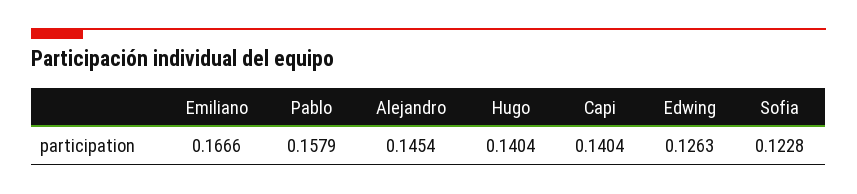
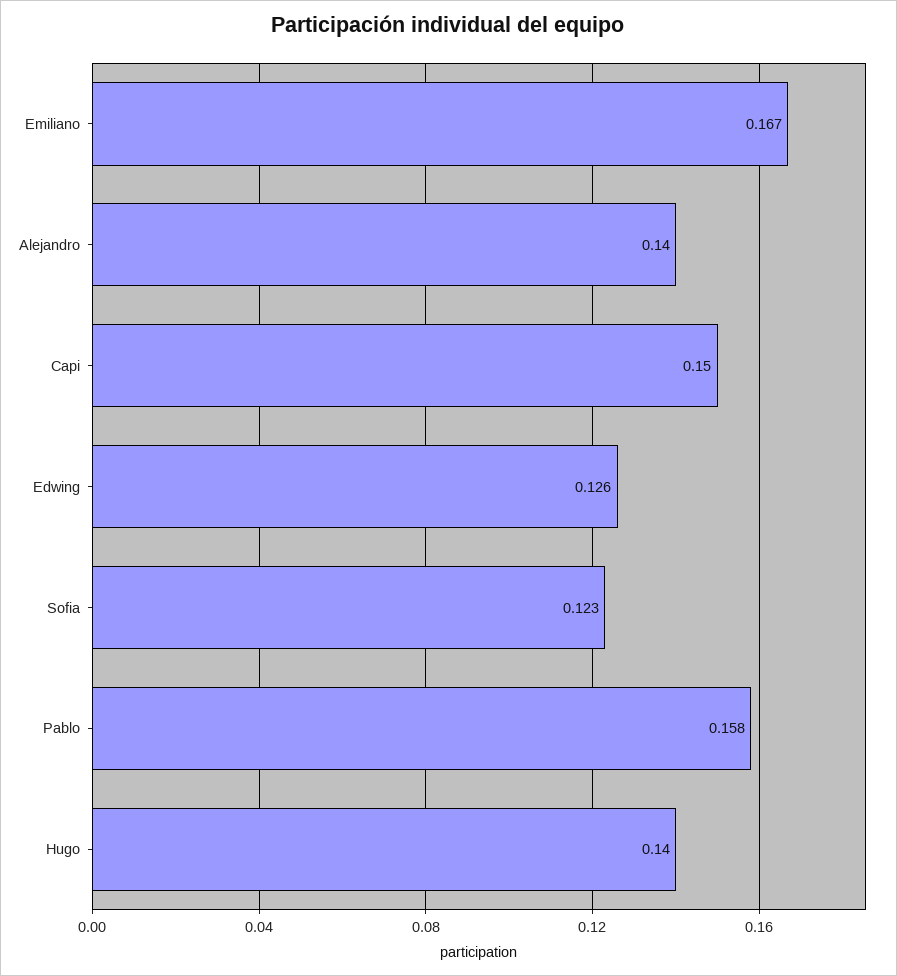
Alejandro: 0.1454 -> 0.14
Capi: 0.1404 -> 0.15

